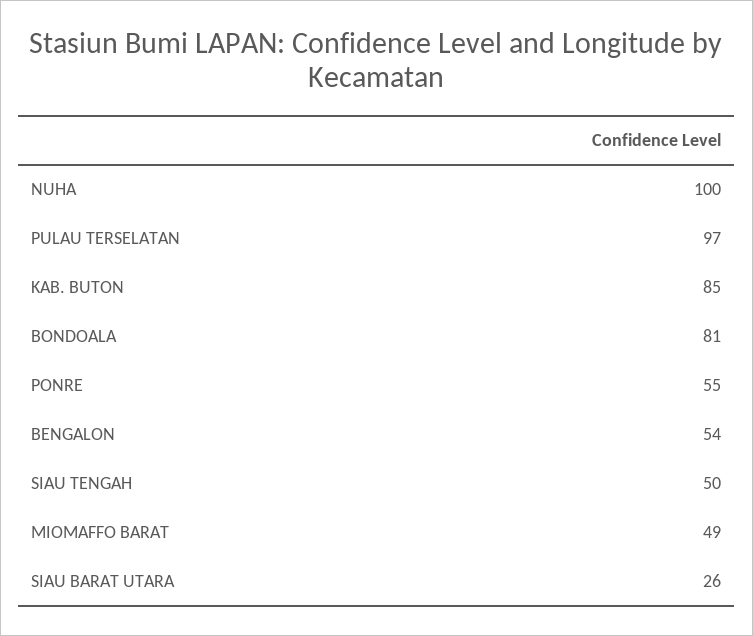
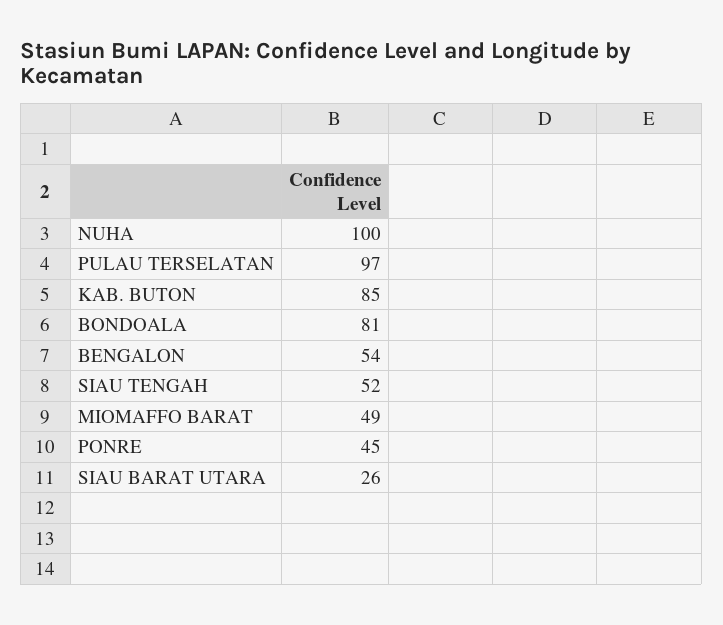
PONRE: 55 -> 45
SIAU TENGAH: 50 -> 52

